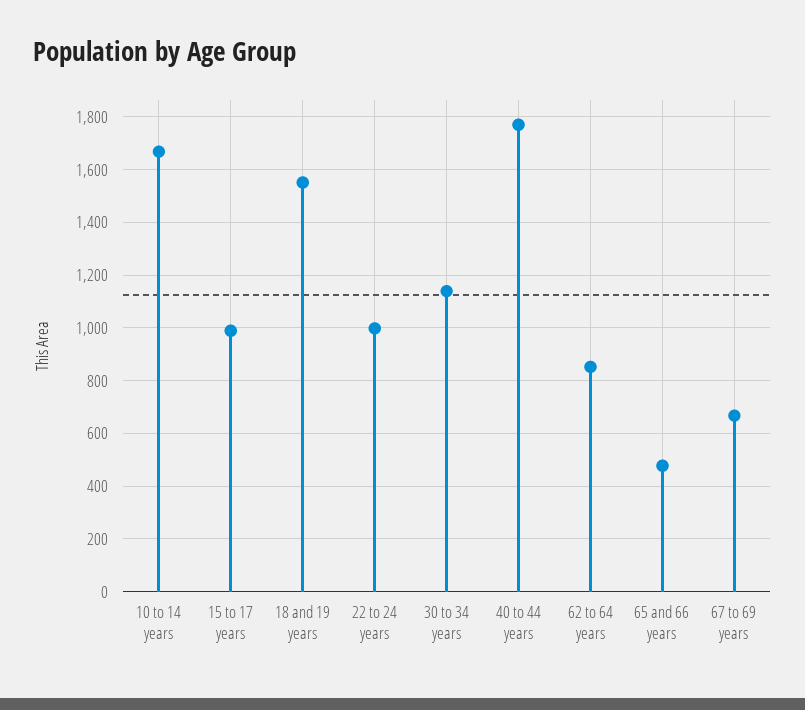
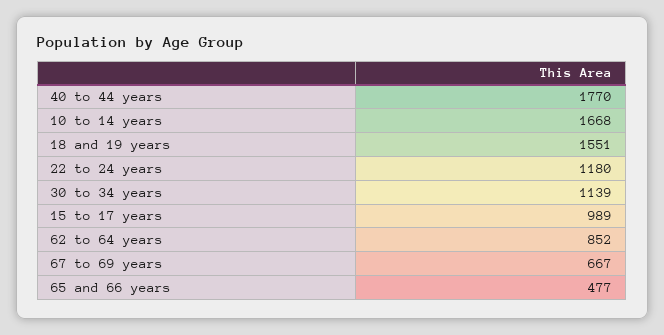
22 to 24 years: 1000 -> 1180

